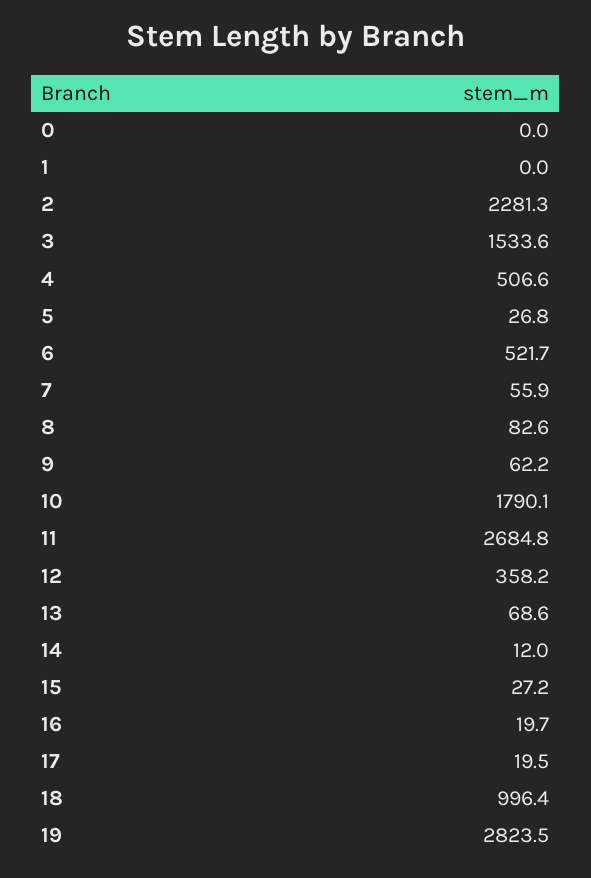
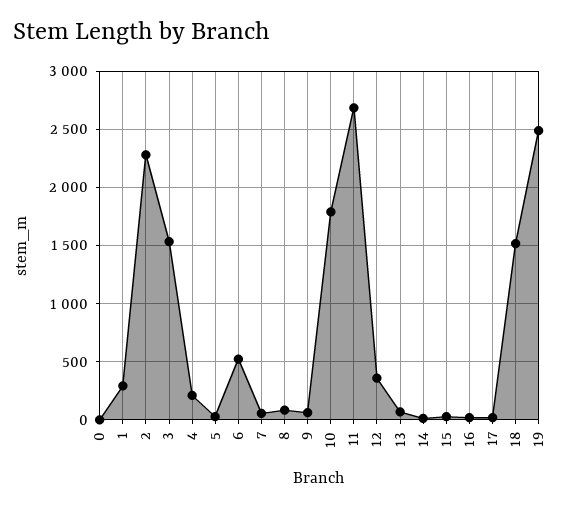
1: 0 -> 300
4: 506.6 -> 200
18: 996.4 -> 1500
19: 2823.5 -> 2500

